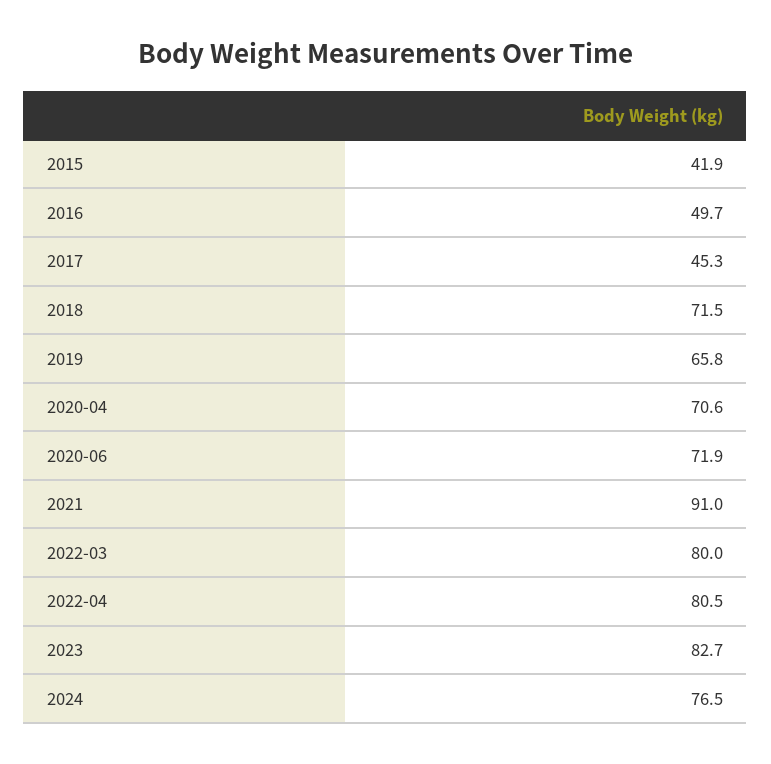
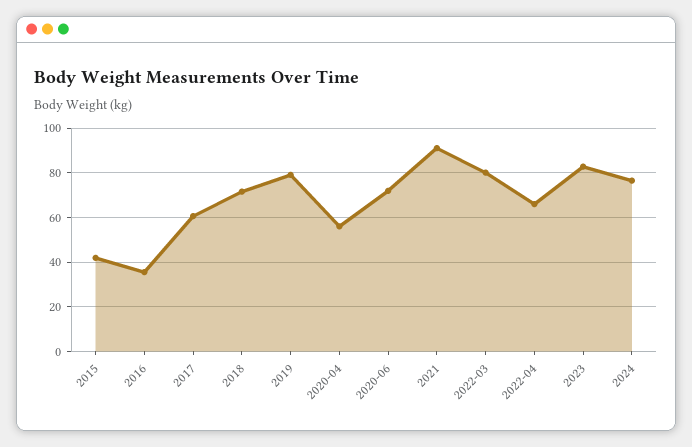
2016: 49.7 -> 35
2017: 45.3 -> 60
2019: 65.8 -> 80
2020-04: 70.6 -> 55
2022-04: 80.5 -> 65

